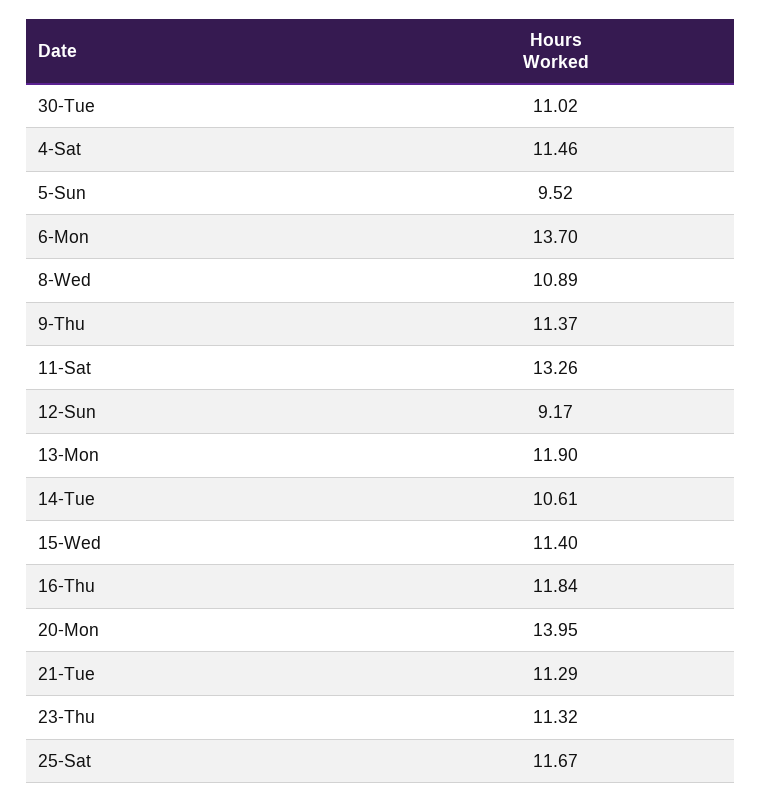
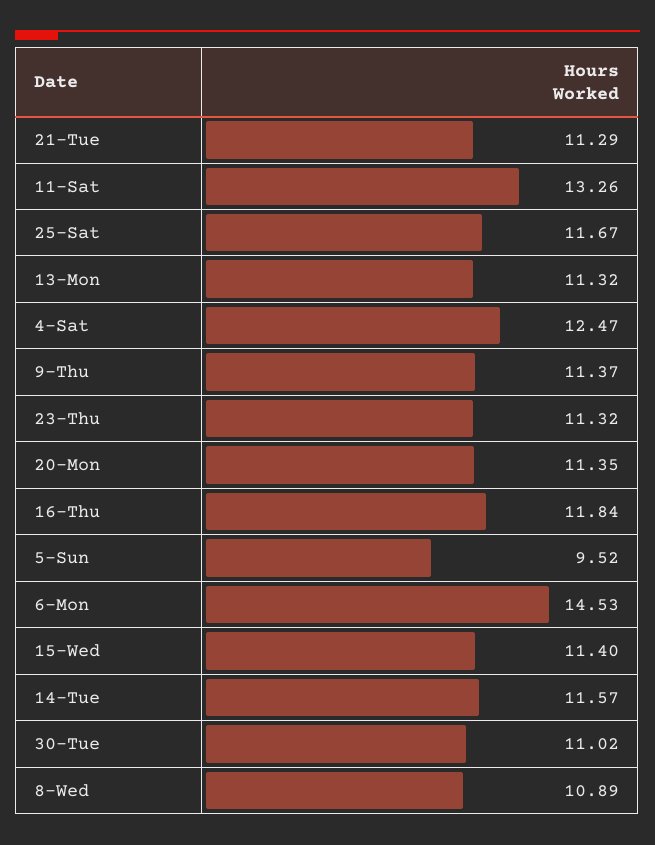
4-Sat: 11.46 -> 12.47
6-Mon: 13.7 -> 14.53
12-Sun: 9.17 -> none
13-Mon: 11.9 -> 11.32
14-Tue: 10.61 -> 11.57
20-Mon: 13.95 -> 11.35

